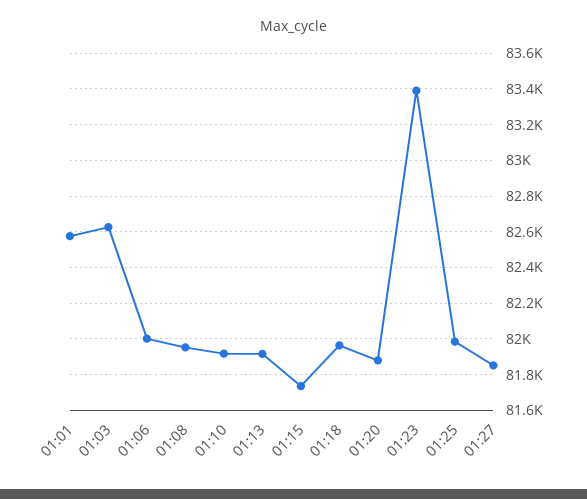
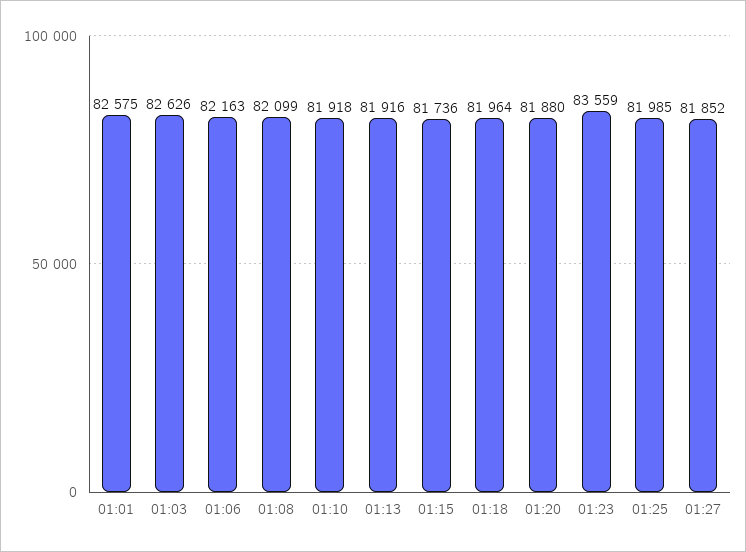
01:06: 82000 -> 82163
01:08: 81950 -> 82099
01:23: 83400 -> 83559

